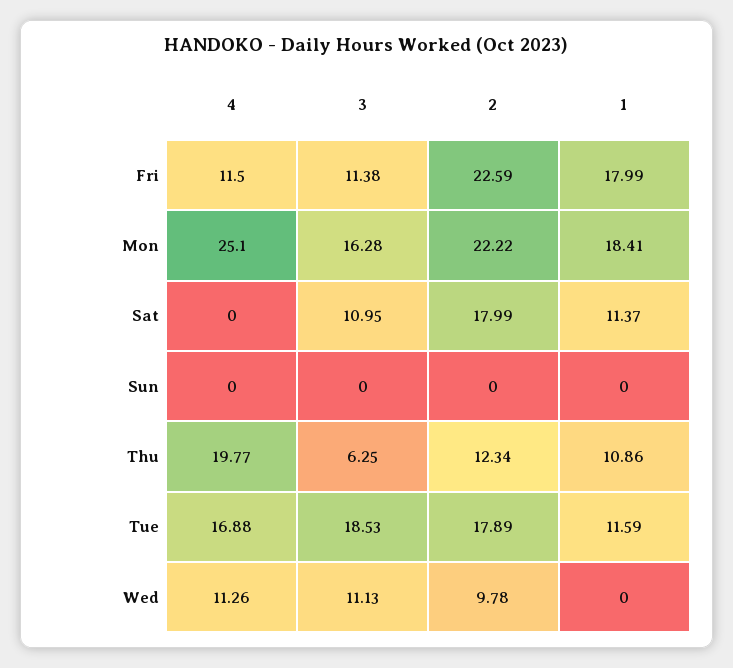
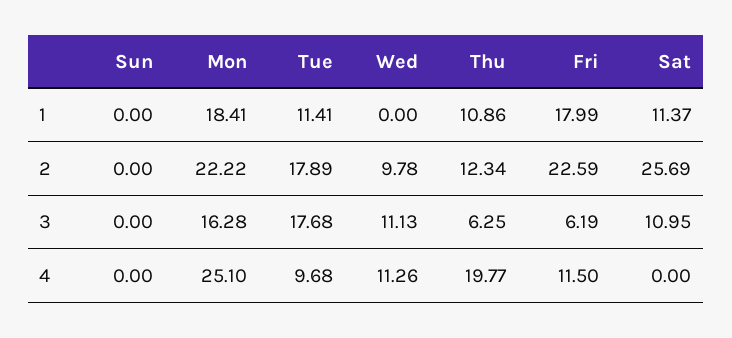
3, Fri: 11.38 -> 6.19
2, Sat: 17.99 -> 25.69
4, Tue: 16.88 -> 9.68
3, Tue: 18.53 -> 17.68
1, Tue: 11.59 -> 11.41

